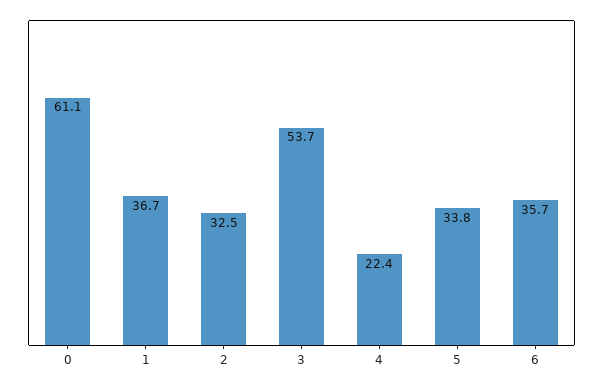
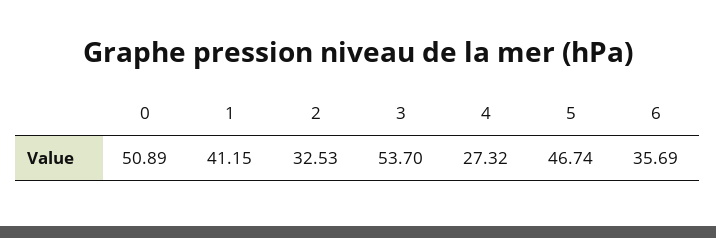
0: 61.1 -> 50.89
1: 36.7 -> 41.15
4: 22.4 -> 27.32
5: 33.8 -> 46.74

